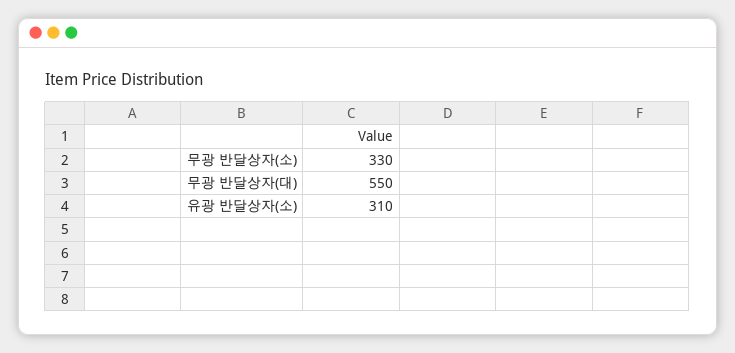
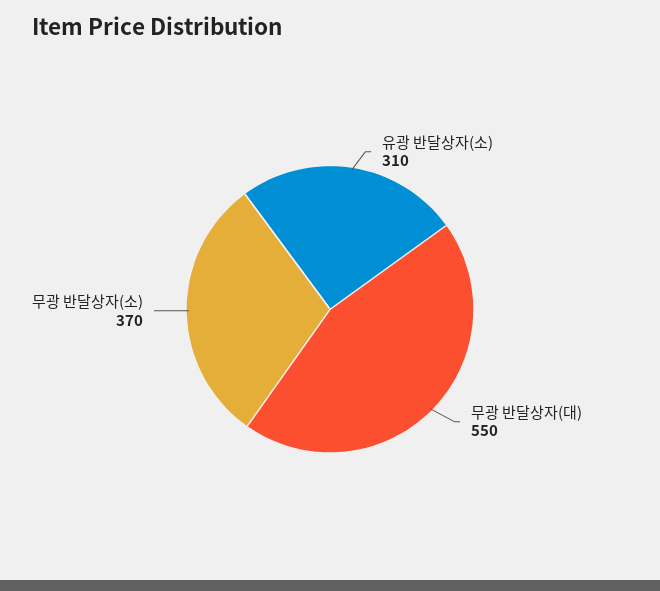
무광 반달상자(소): 330 -> 370

